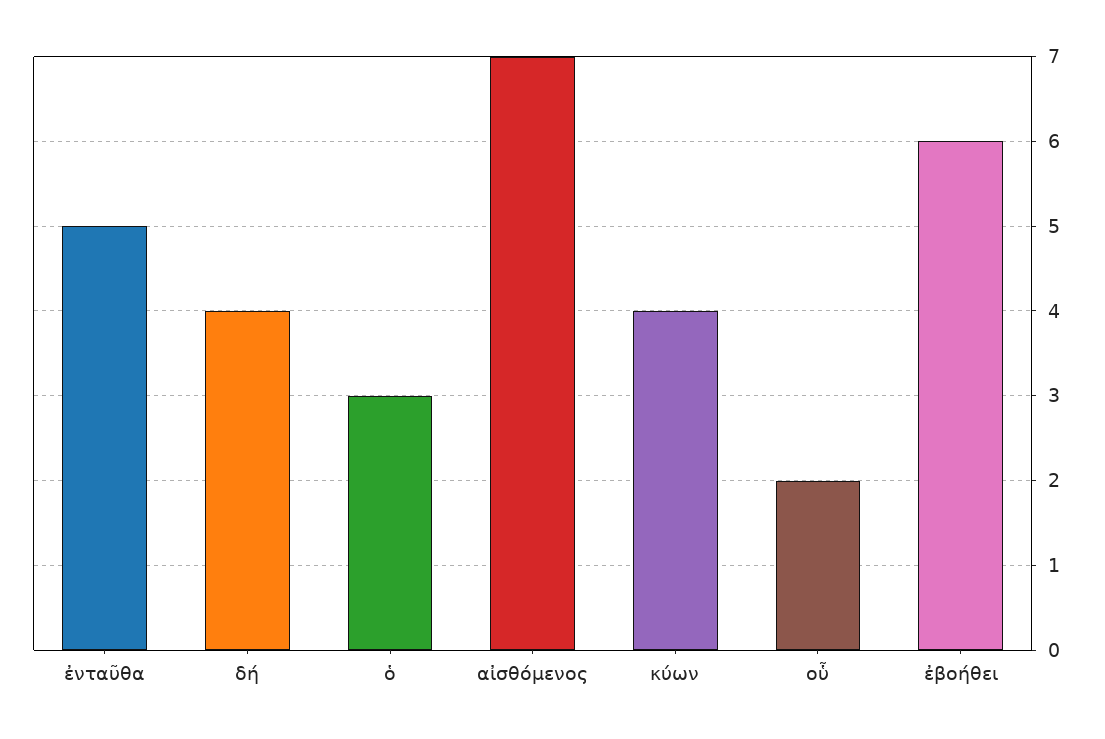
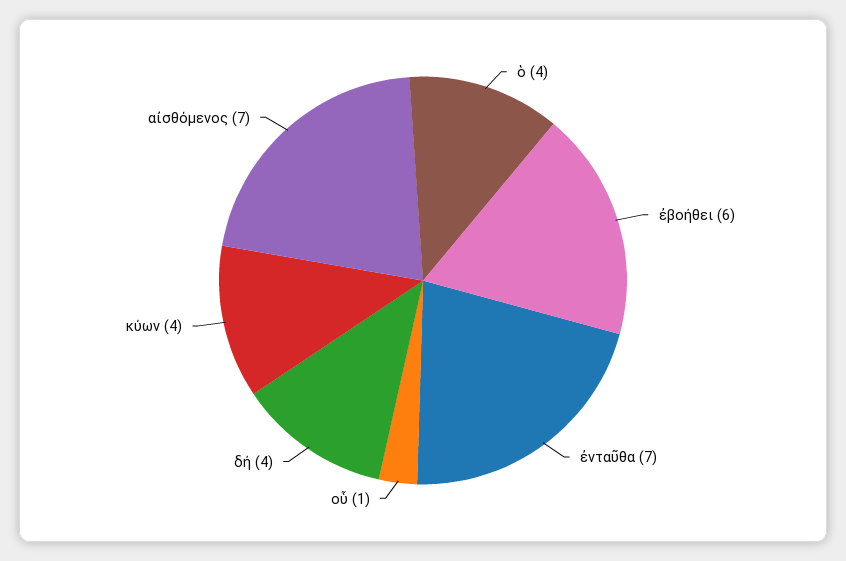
ἐνταῦθα: 5 -> 7
ὁ: 3 -> 4
οὗ: 2 -> 1

